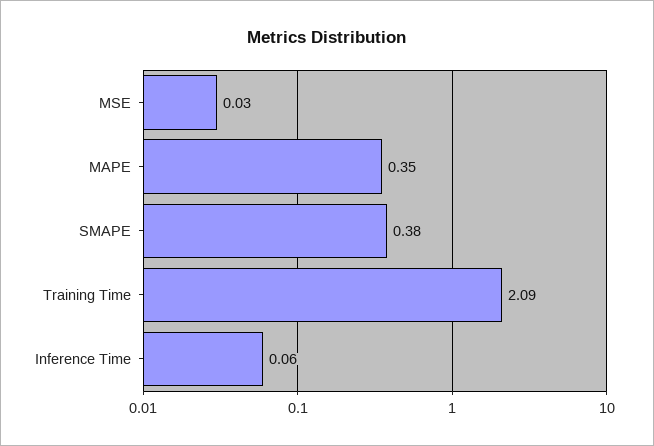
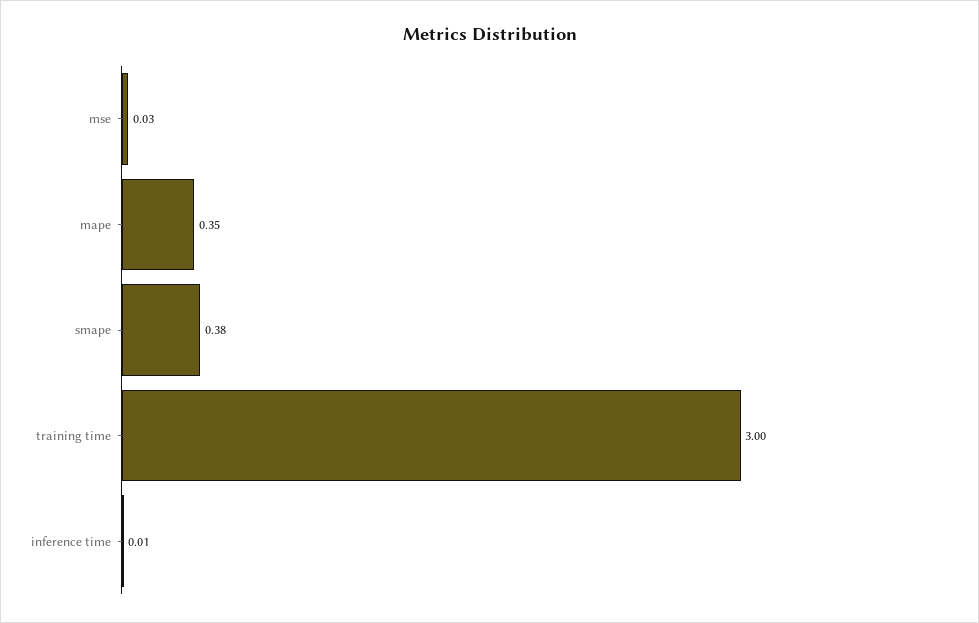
Training Time: 2.09 -> 3
Inference Time: 0.06 -> 0.01

